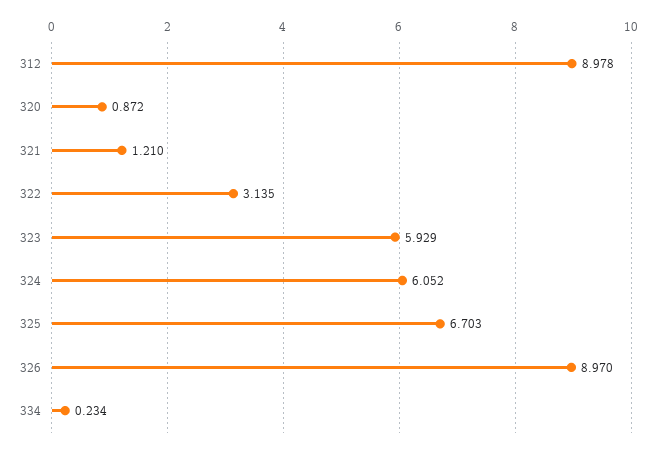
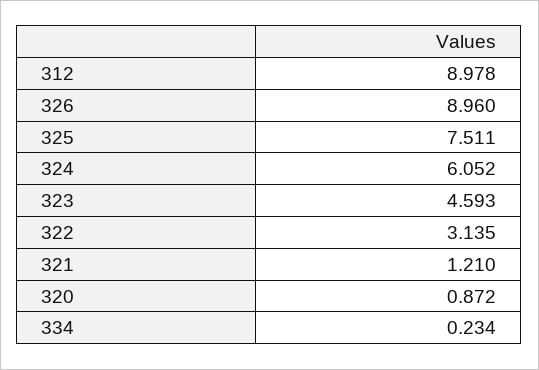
323: 5.929 -> 4.593
325: 6.703 -> 7.511
326: 8.97 -> 8.96

